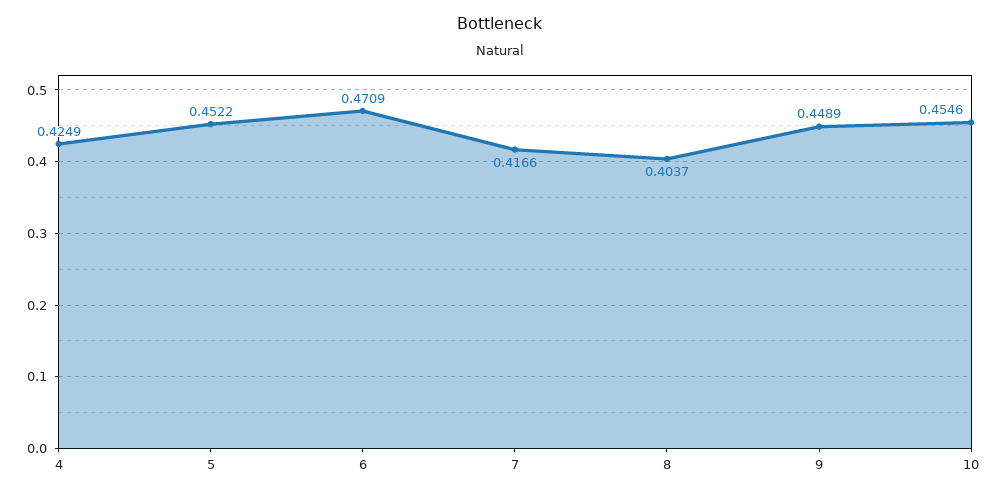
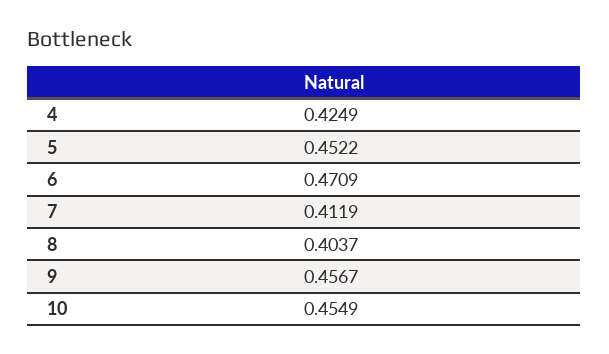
7: 0.4166 -> 0.4119
9: 0.4489 -> 0.4567
10: 0.4546 -> 0.4549

